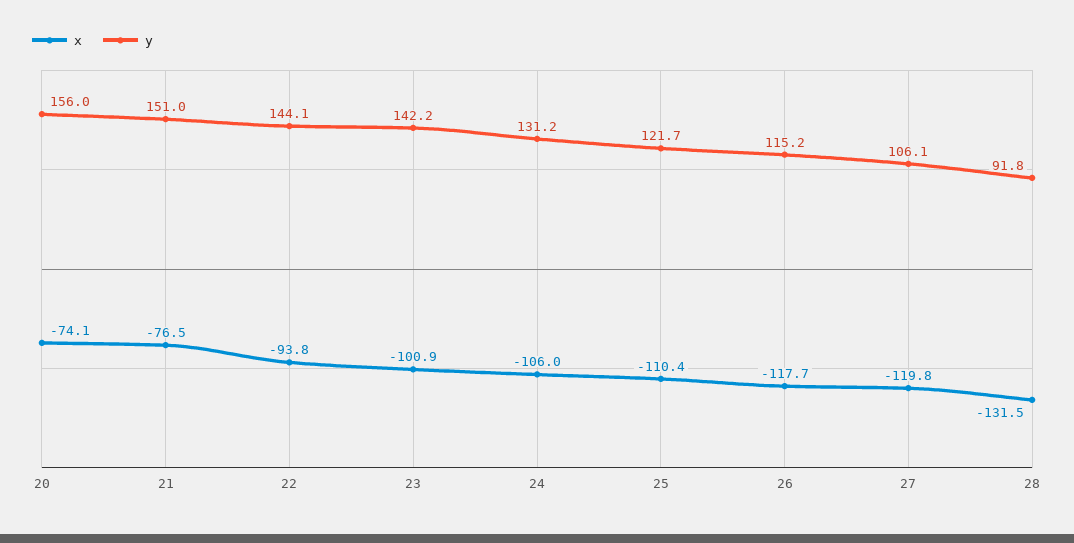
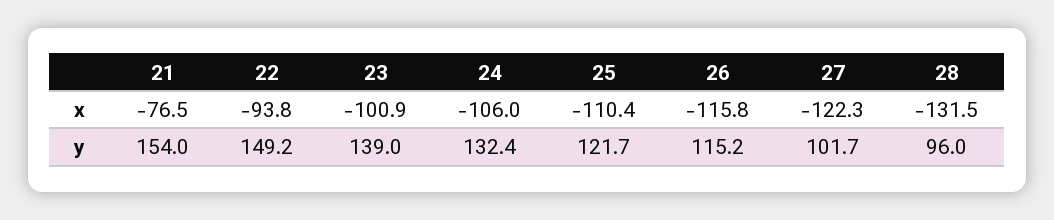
x, 20: -74.1 -> none
y, 20: 156 -> none
y, 21: 151 -> 154
y, 22: 144.1 -> 149.2
y, 23: 142.2 -> 139
y, 24: 131.2 -> 132.4
x, 26: -117.7 -> -115.8
x, 27: -119.8 -> -122.3
y, 27: 106.1 -> 101.7
y, 28: 91.8 -> 96

